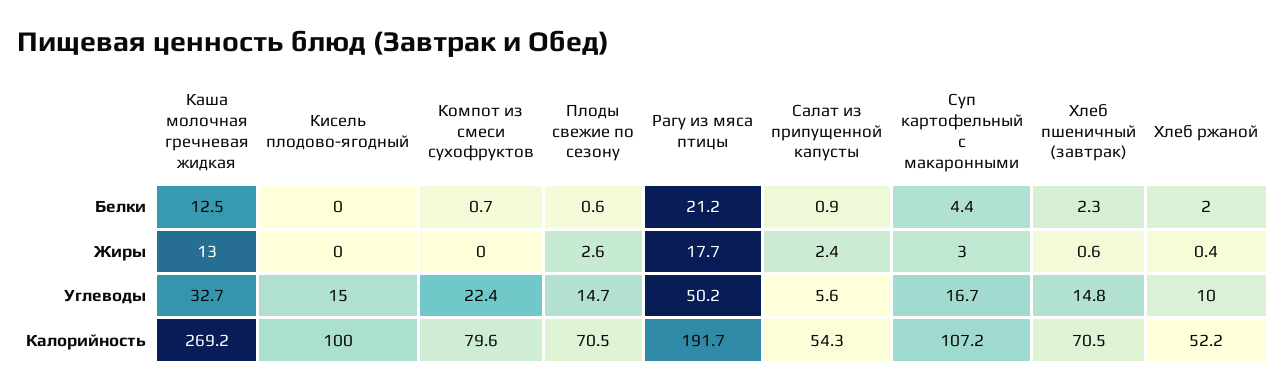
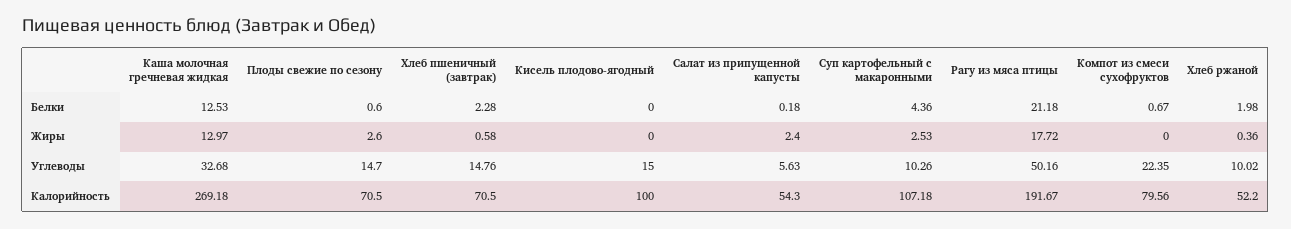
Салат из припущенной капусты, Белки: 0.9 -> 0.18
Суп картофельный с макаронными, Жиры: 3 -> 2.53
Суп картофельный с макаронными, Углеводы: 16.7 -> 10.26

